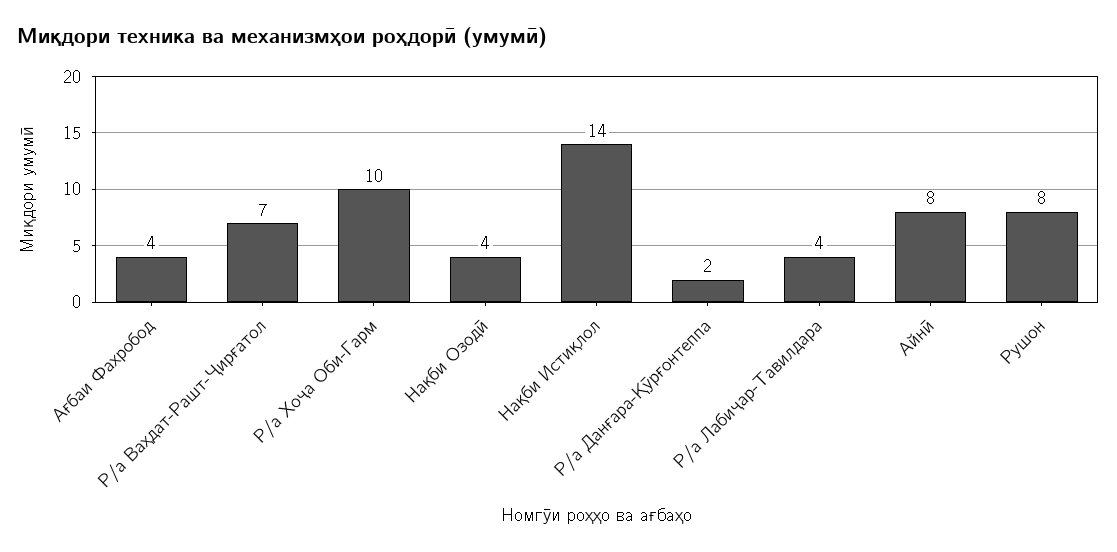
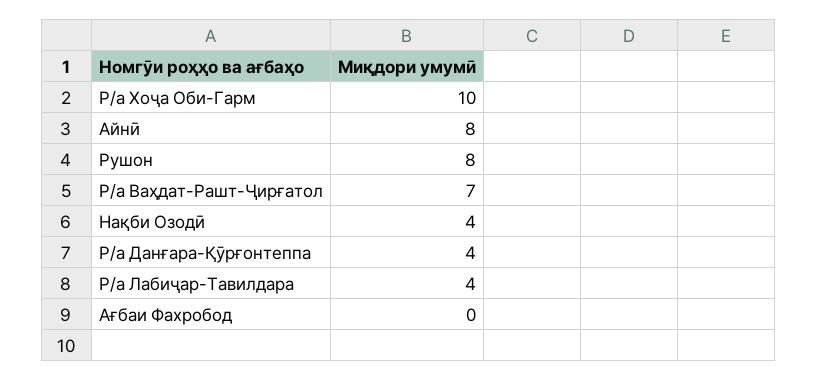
Ағбаи Фахробод: 4 -> 0
Нақби Истиқлол: 14 -> none
Р/а Данғара-Қӯрғонтеппа: 2 -> 4

